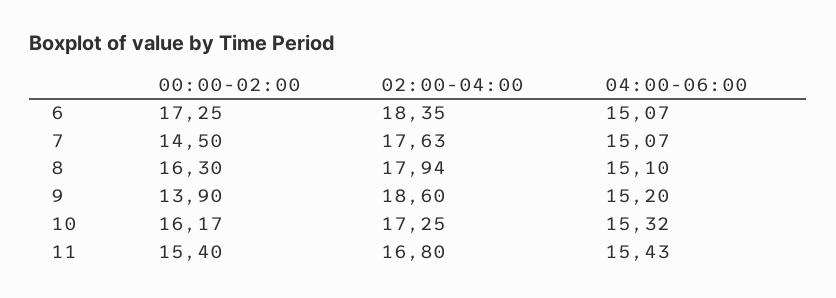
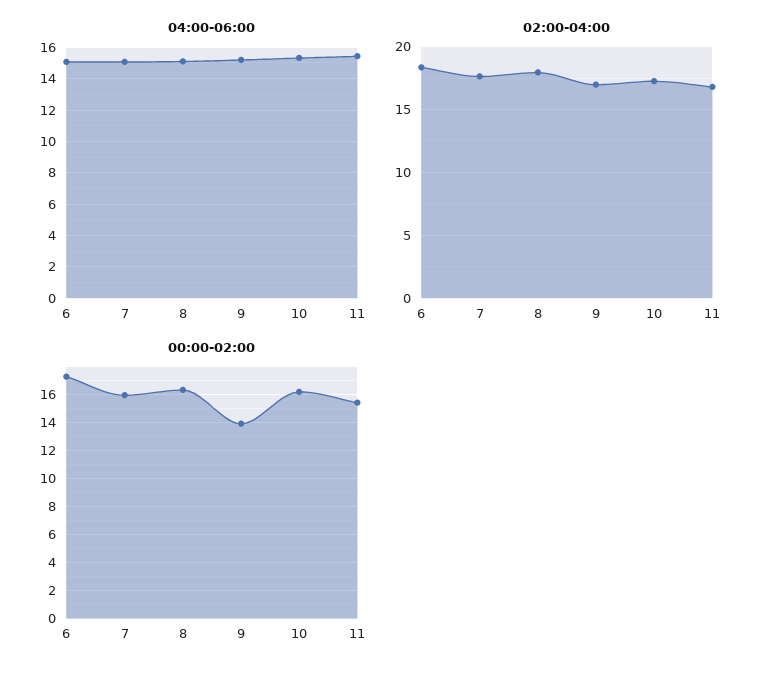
00:00-02:00, 7: 14.5 -> 16
02:00-04:00, 9: 18.6 -> 17

